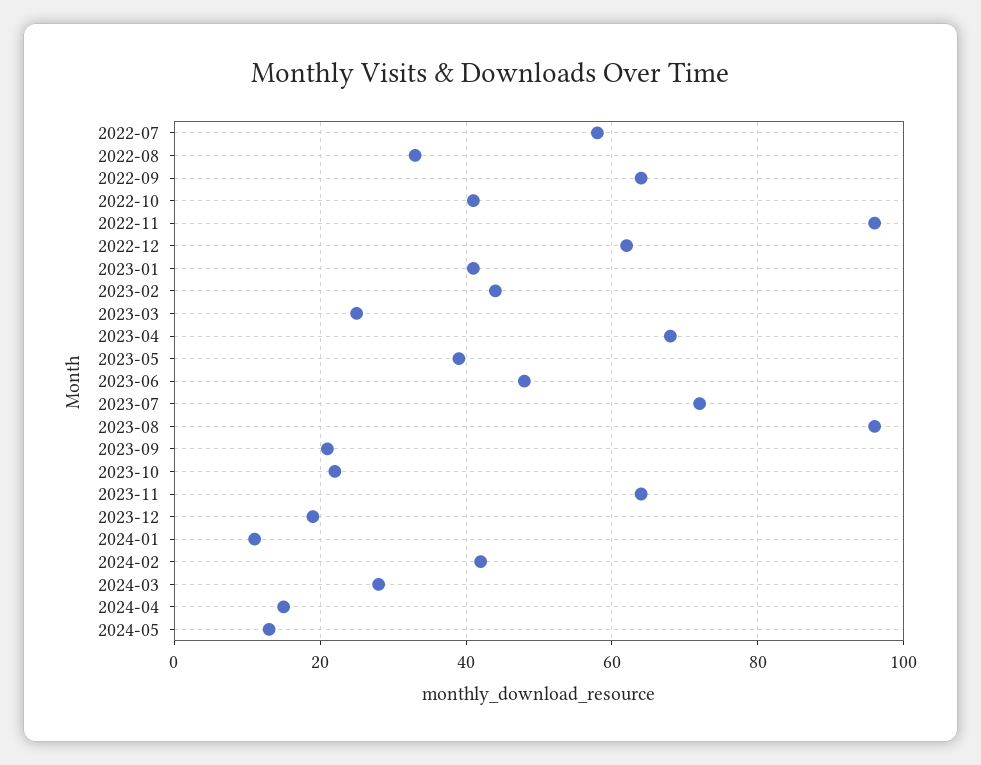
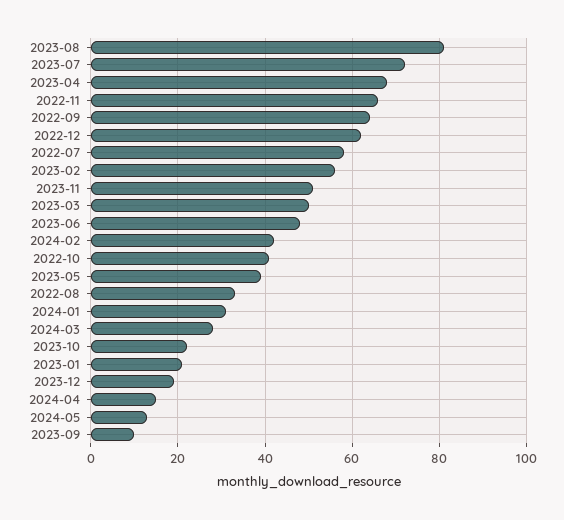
2022-11: 95 -> 65
2023-01: 40 -> 20
2023-02: 45 -> 55
2023-03: 25 -> 50
2023-08: 95 -> 80
2023-09: 20 -> 10
2023-11: 65 -> 50
2024-01: 10 -> 30

